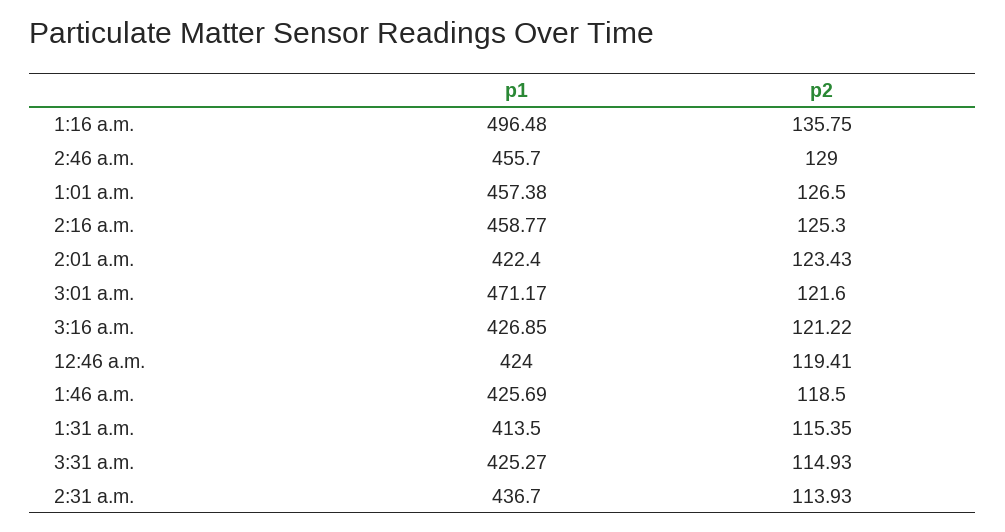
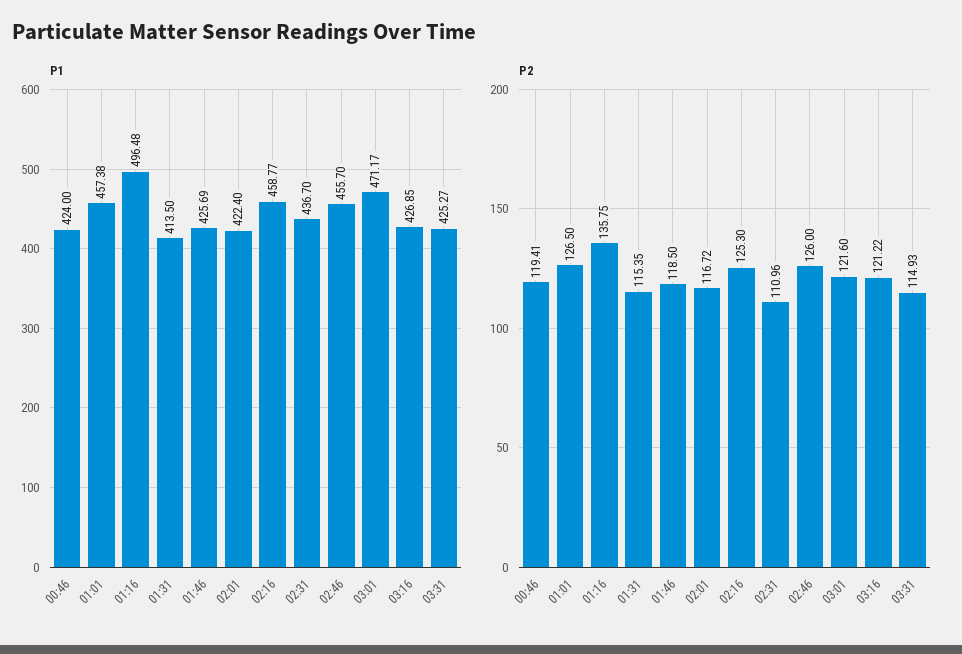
p2, 2:46 a.m.: 129 -> 126
p2, 2:01 a.m.: 123.43 -> 116.72
p2, 2:31 a.m.: 113.93 -> 110.96

